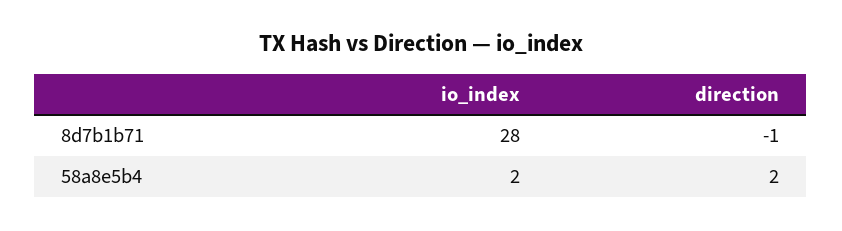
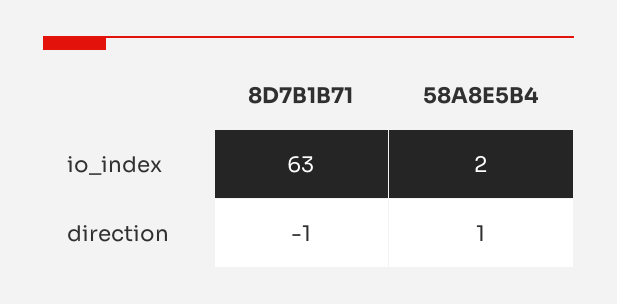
io_index, 8d7b1b71: 28 -> 63
direction, 58a8e5b4: 2 -> 1

